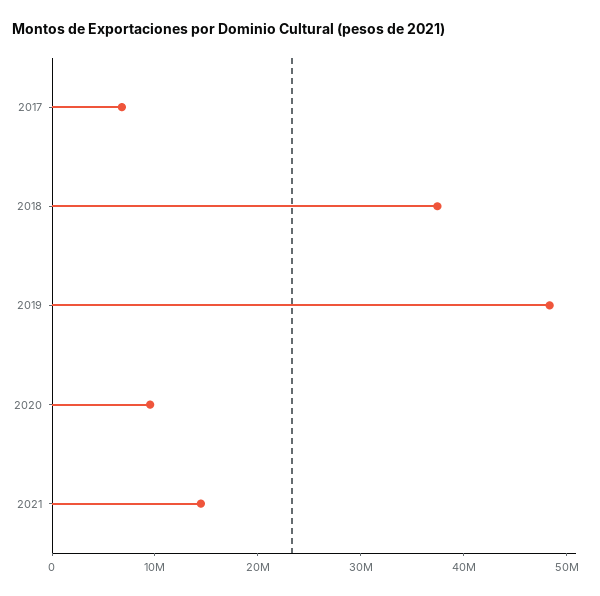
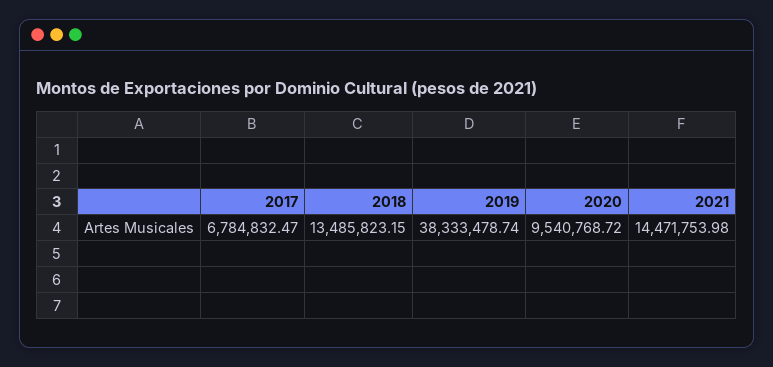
2018: 38000000 -> 13485823.15
2019: 48000000 -> 38333478.74

